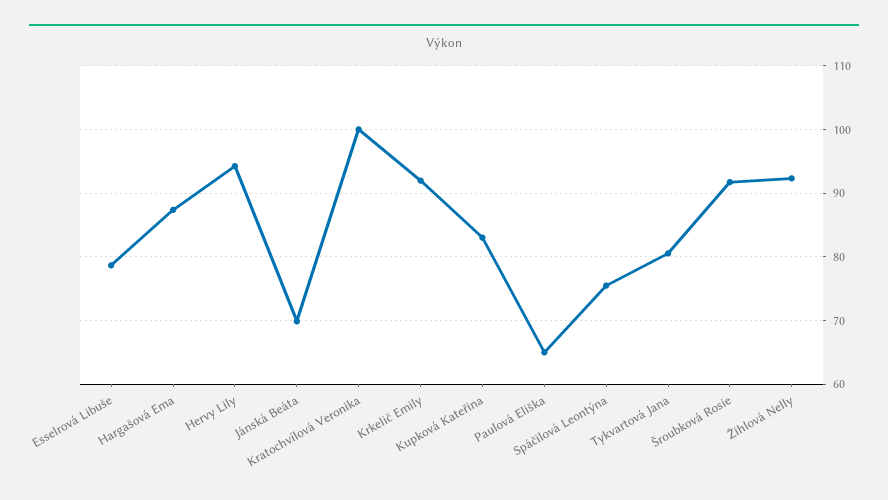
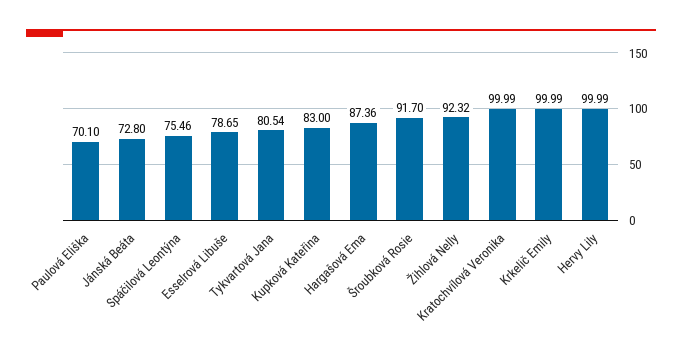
Hervy Lily: 94 -> 99.99
Jánská Beáta: 70 -> 72.8
Krkelič Emily: 92 -> 99.99
Paulová Eliška: 65 -> 70.1

